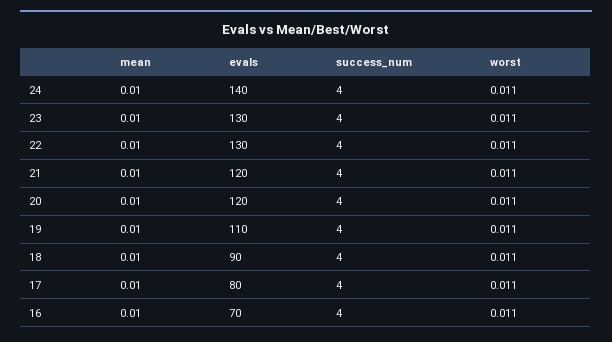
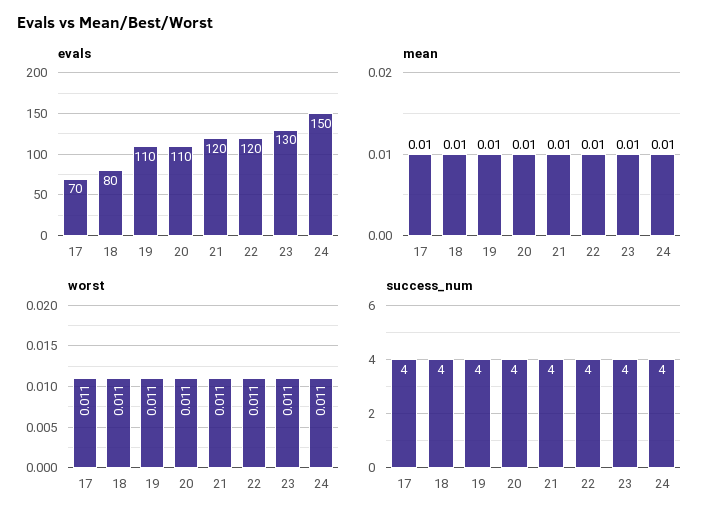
evals, 24: 140 -> 150
evals, 22: 130 -> 120
evals, 20: 120 -> 110
evals, 18: 90 -> 80
evals, 17: 80 -> 70
mean, 16: 0.01 -> none
evals, 16: 70 -> none
success_num, 16: 4 -> none
worst, 16: 0.011 -> none

